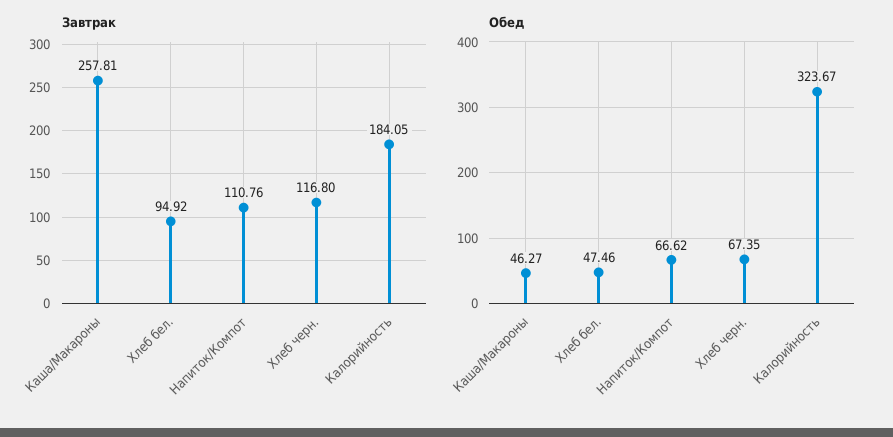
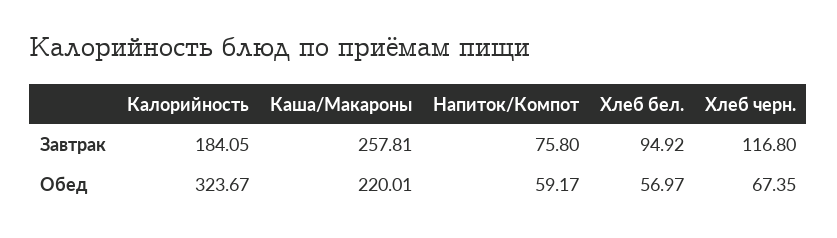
Завтрак, Напиток/Компот: 110.76 -> 75.8
Обед, Каша/Макароны: 46.27 -> 220.01
Обед, Хлеб бел.: 47.46 -> 56.97
Обед, Напиток/Компот: 66.62 -> 59.17

